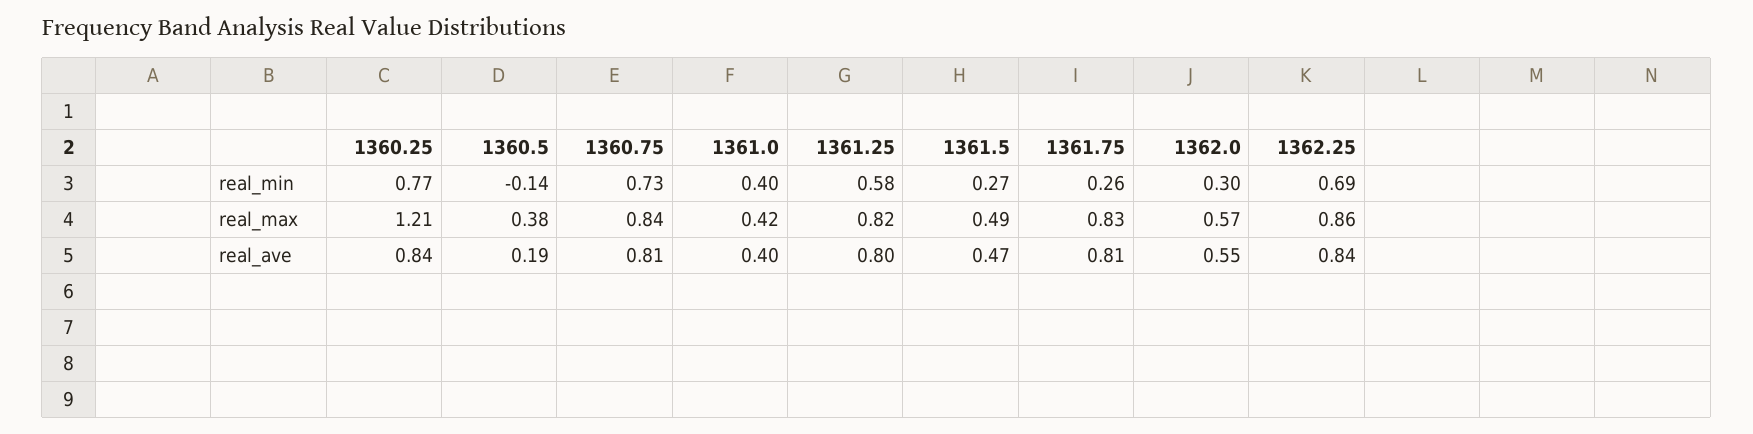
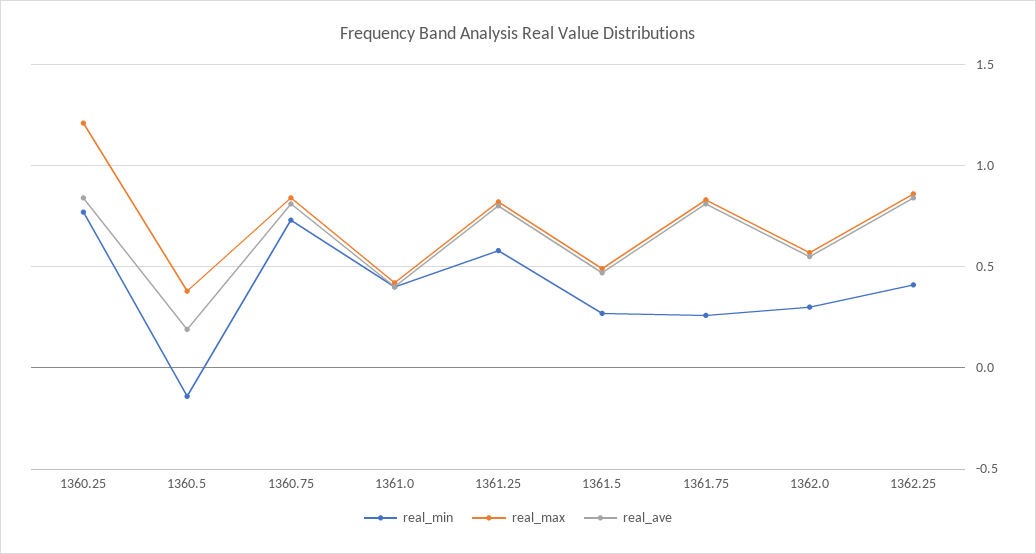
real_min, 1362.25: 0.69 -> 0.4

